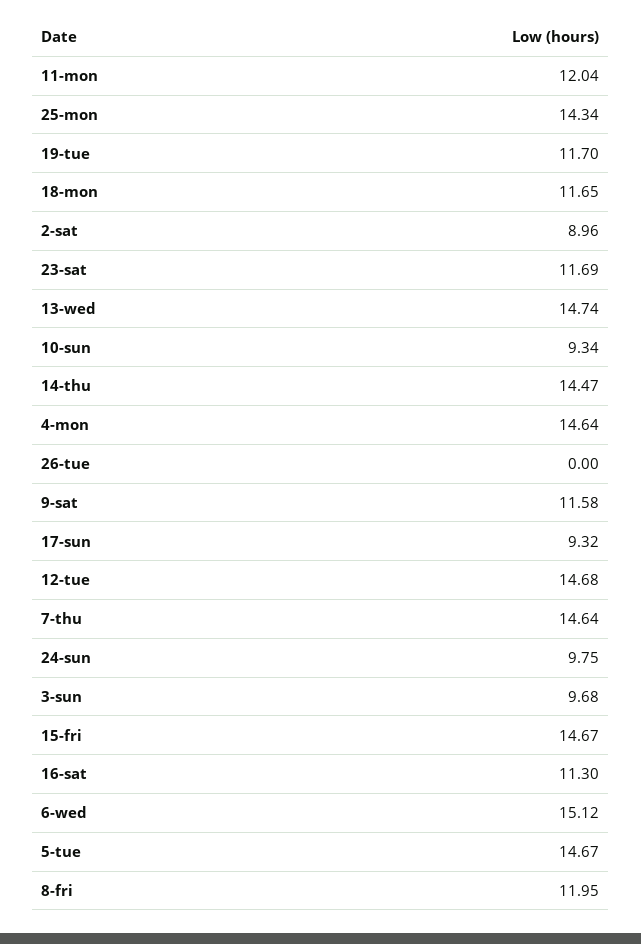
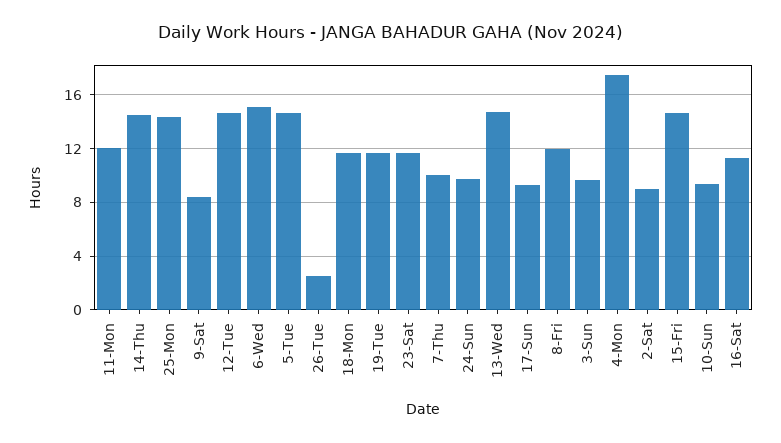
4-mon: 14.64 -> 17.5
26-tue: 0 -> 2.5
9-sat: 11.58 -> 8.5
7-thu: 14.64 -> 10

